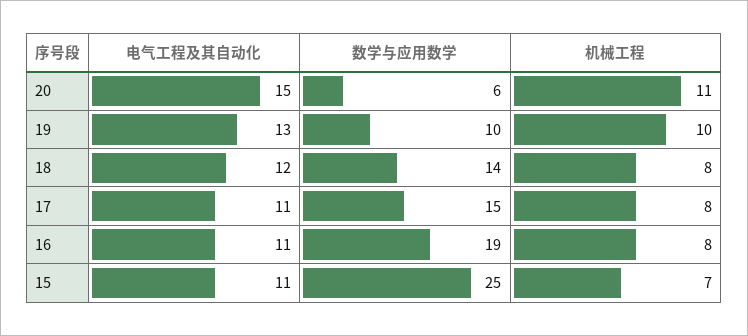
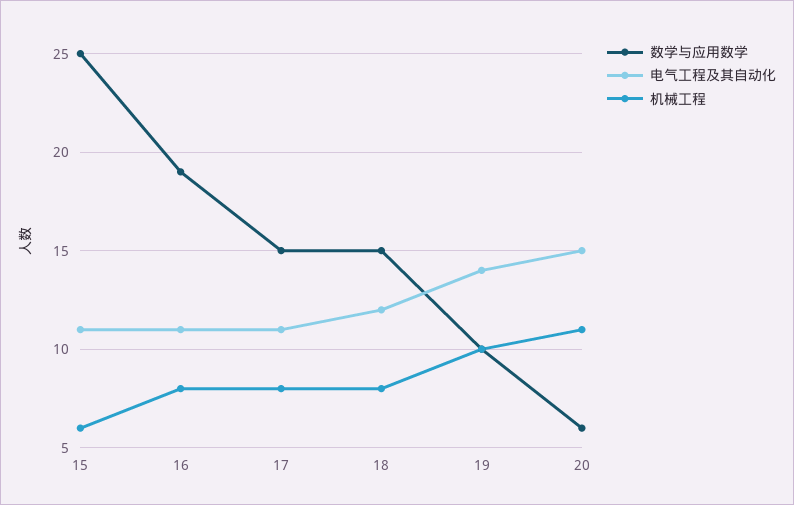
电气工程及其自动化, 19: 13 -> 14
数学与应用数学, 18: 14 -> 15
机械工程, 15: 7 -> 6

